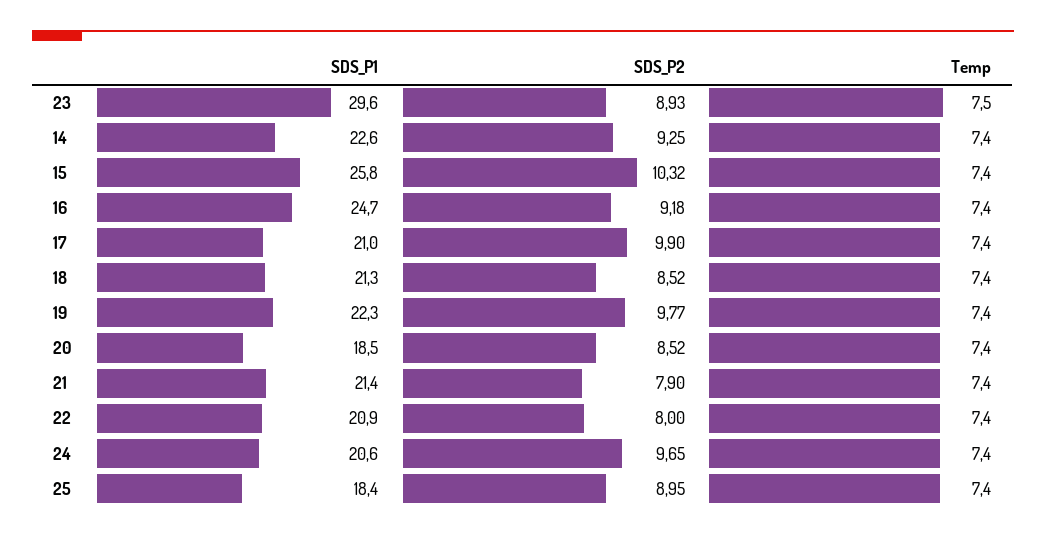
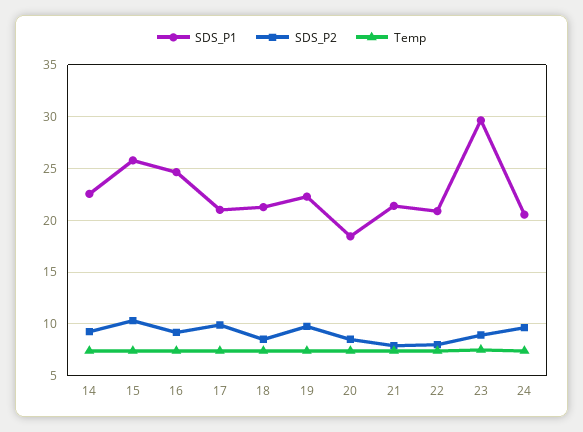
SDS_P1, 25: 18.4 -> none
SDS_P2, 25: 8.95 -> none
Temp, 25: 7.4 -> none

